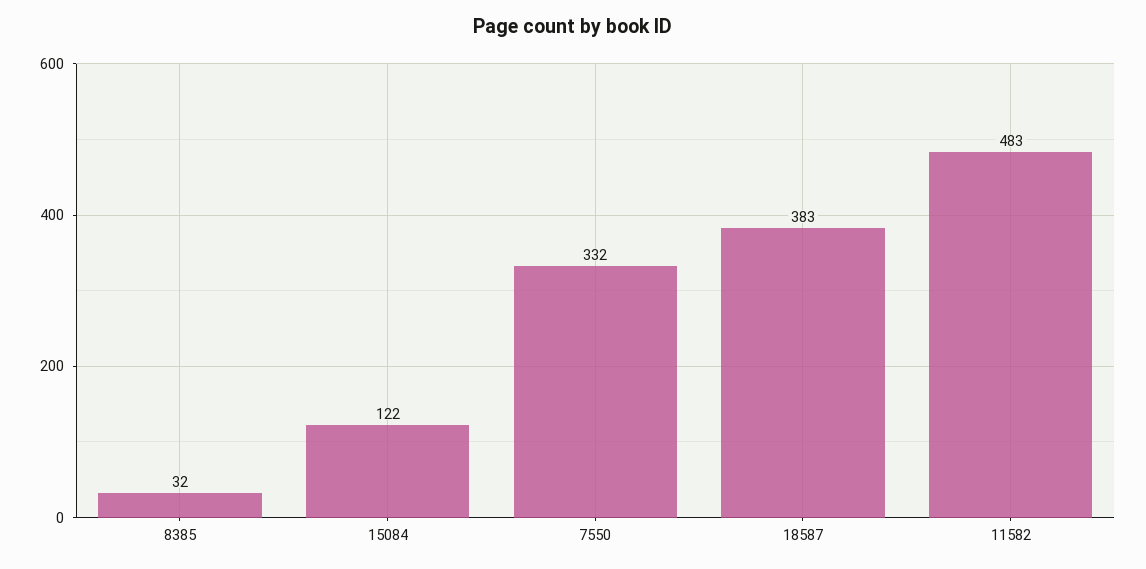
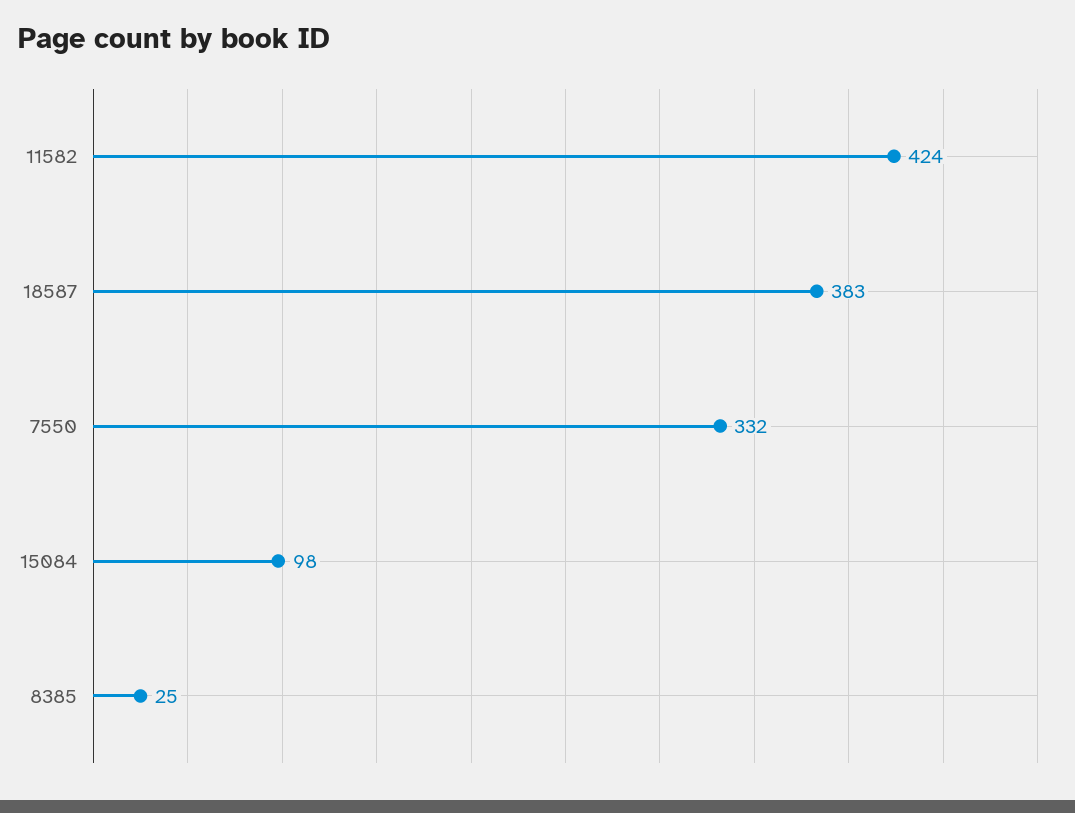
8385: 32 -> 25
15084: 122 -> 98
11582: 483 -> 424

